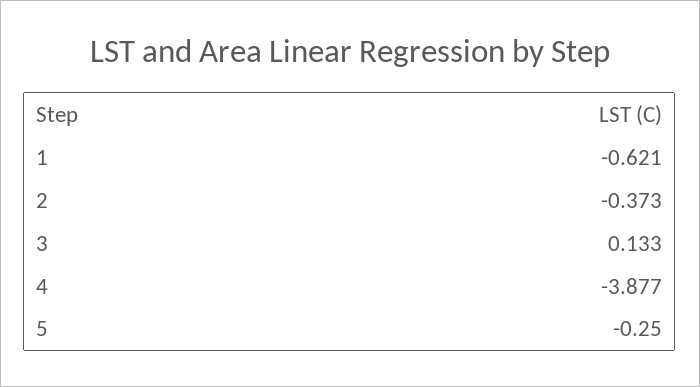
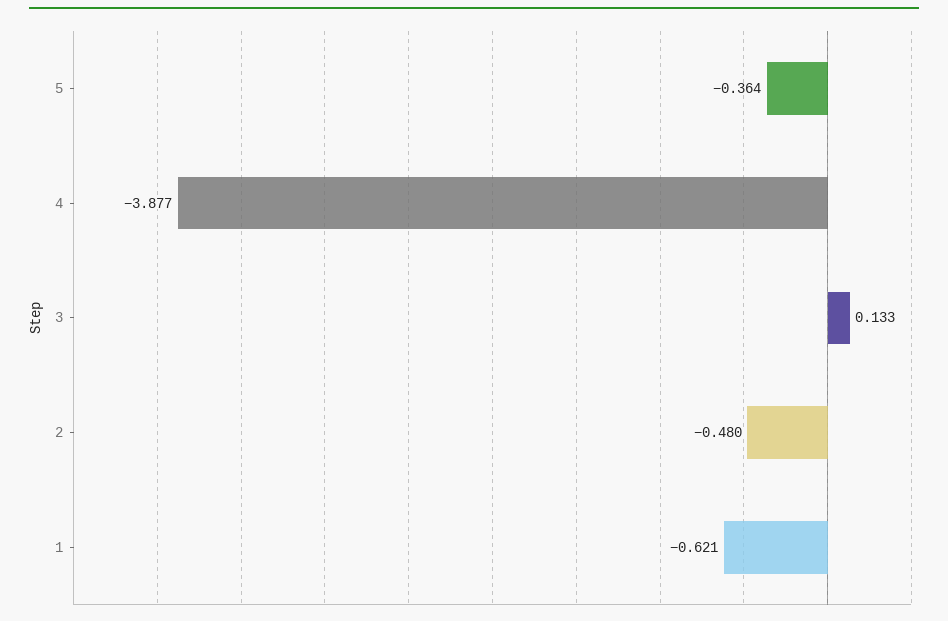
2: -0.373 -> -0.48
5: -0.25 -> -0.364

